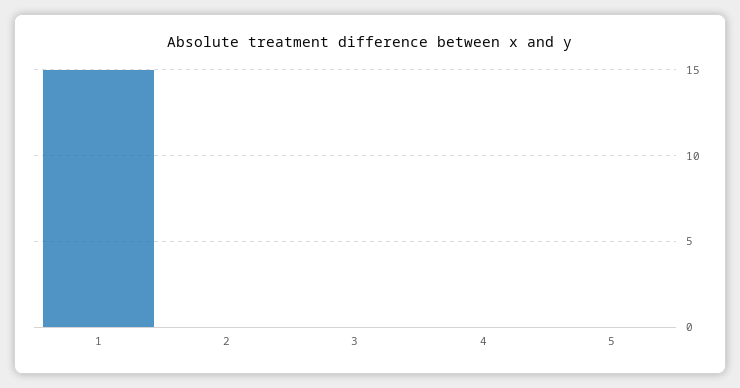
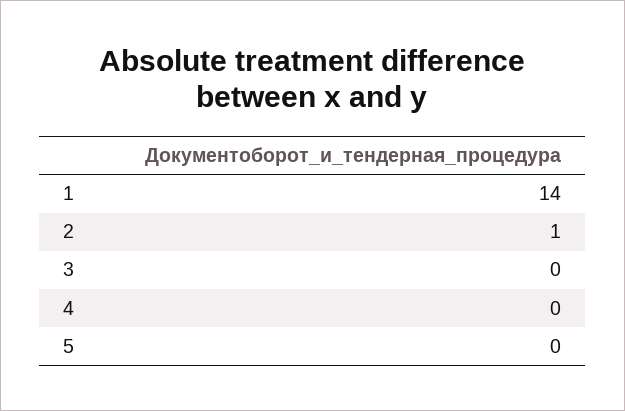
1: 15 -> 14
2: 0 -> 1

